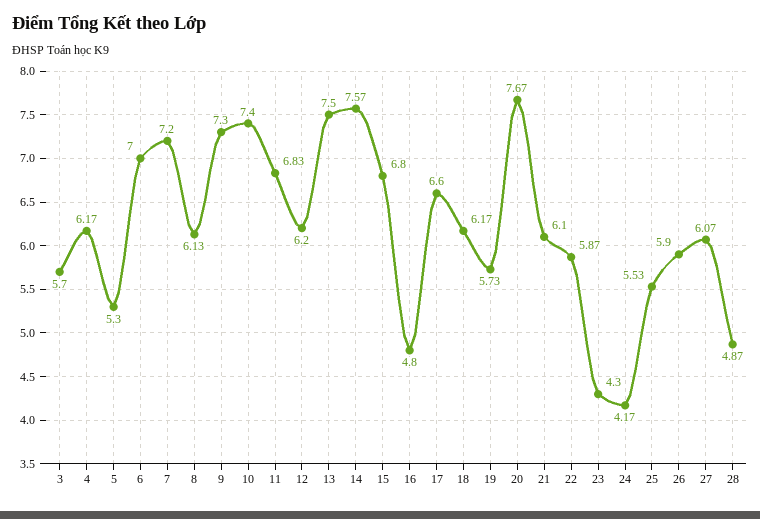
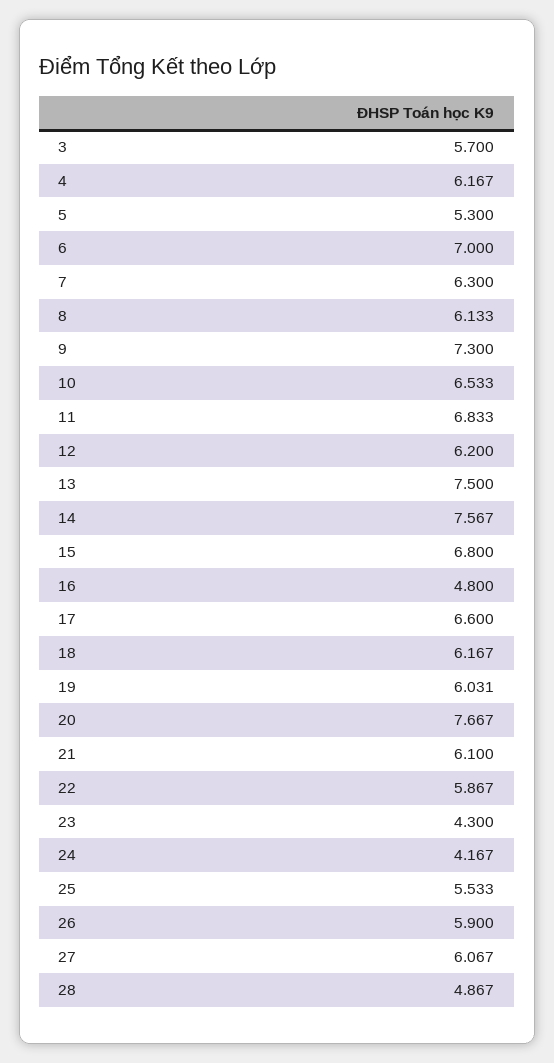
7: 7.2 -> 6.3
10: 7.4 -> 6.533
19: 5.73 -> 6.031

